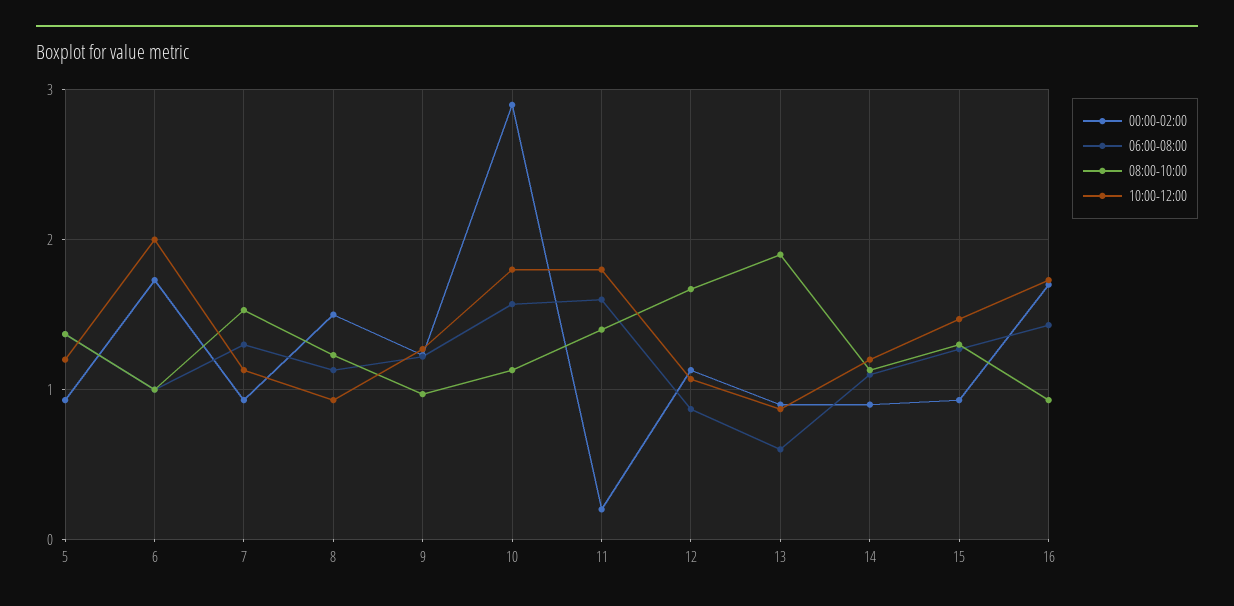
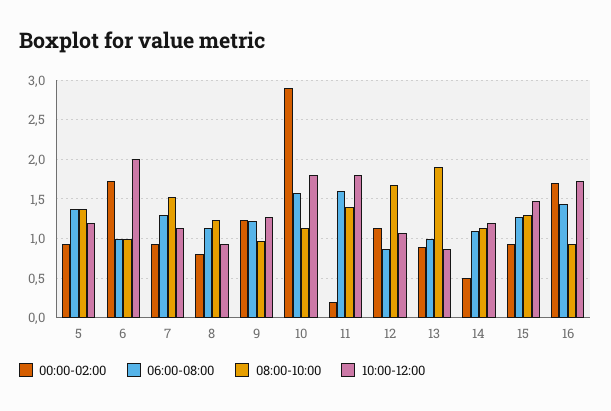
00:00-02:00, 8: 1.5 -> 0.8
06:00-08:00, 13: 0.6 -> 1
00:00-02:00, 14: 0.9 -> 0.5

